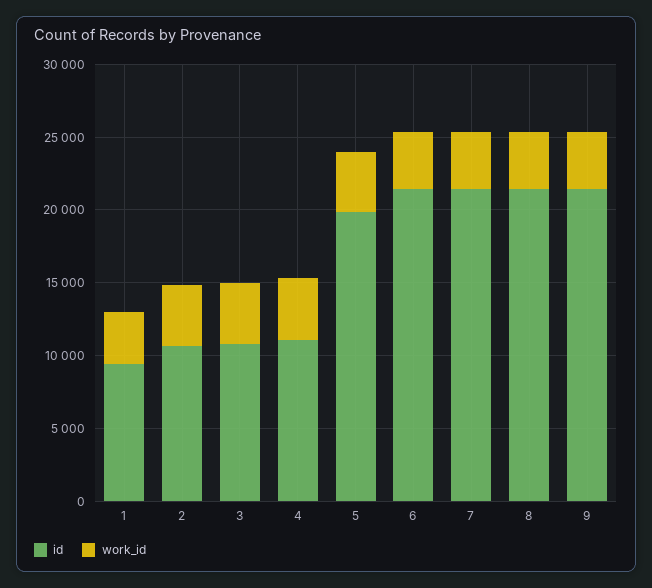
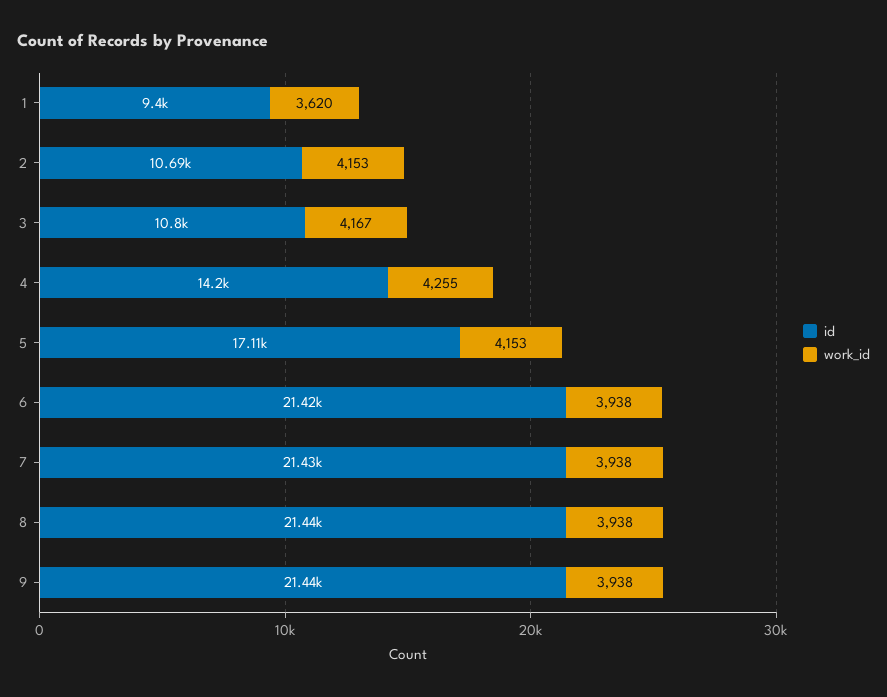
id, 4: 11000 -> 14200
id, 5: 20000 -> 17110

